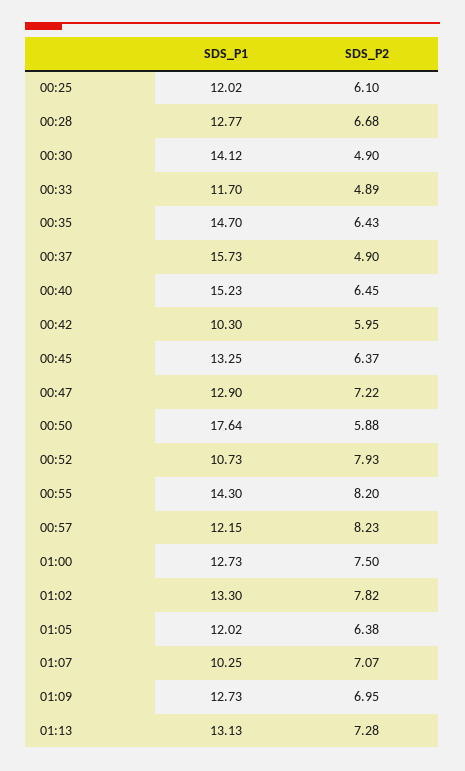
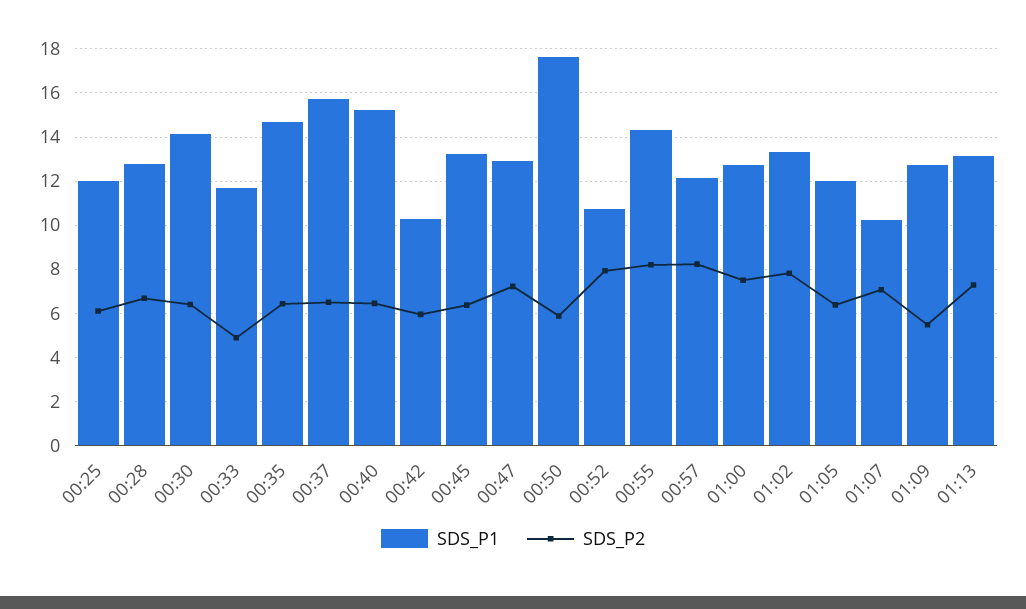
SDS_P2, 00:30: 4.9 -> 6.5
SDS_P2, 00:37: 4.9 -> 6.5
SDS_P2, 01:09: 6.95 -> 5.5

